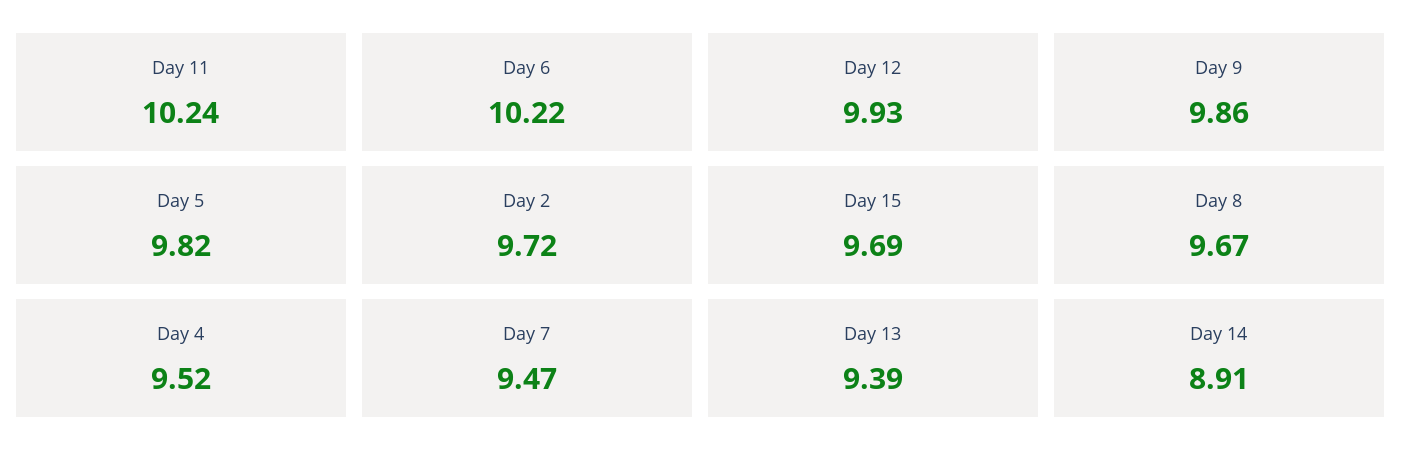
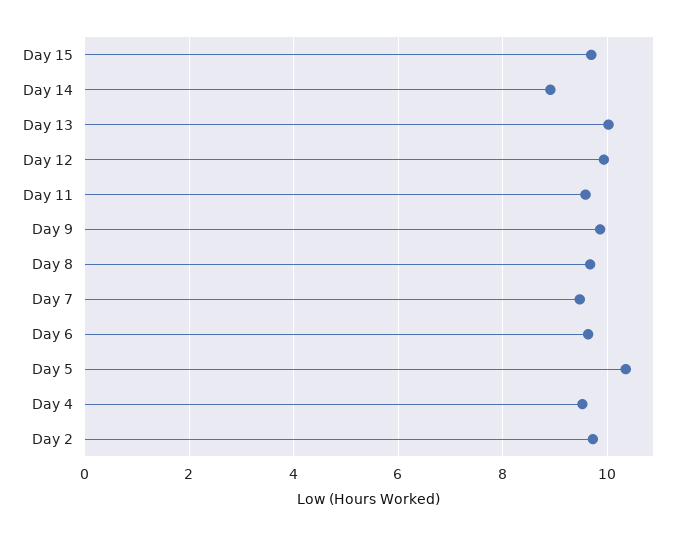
Day 11: 10.24 -> 9.6
Day 6: 10.22 -> 9.6
Day 5: 9.82 -> 10.4
Day 13: 9.39 -> 10

